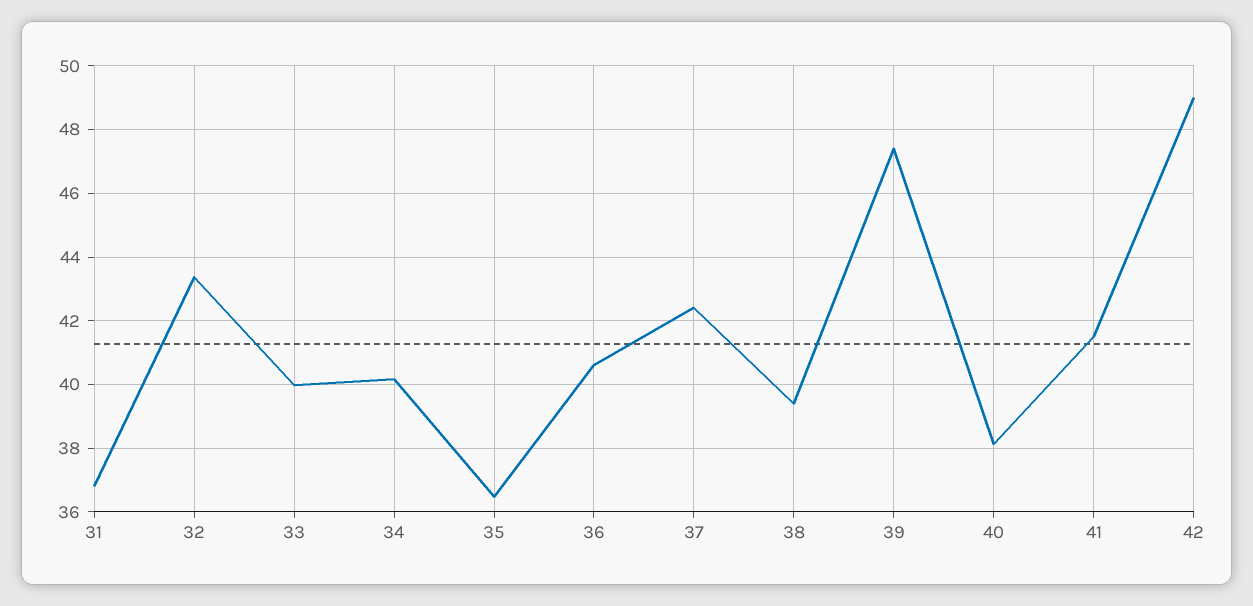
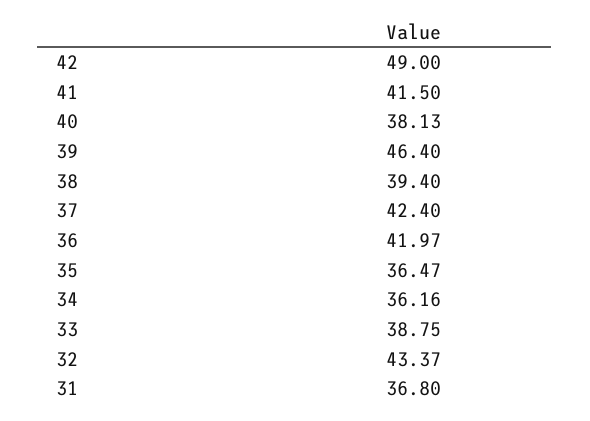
33: 40 -> 38.75
34: 40.2 -> 36.16
36: 40.6 -> 41.97
39: 47.4 -> 46.4

